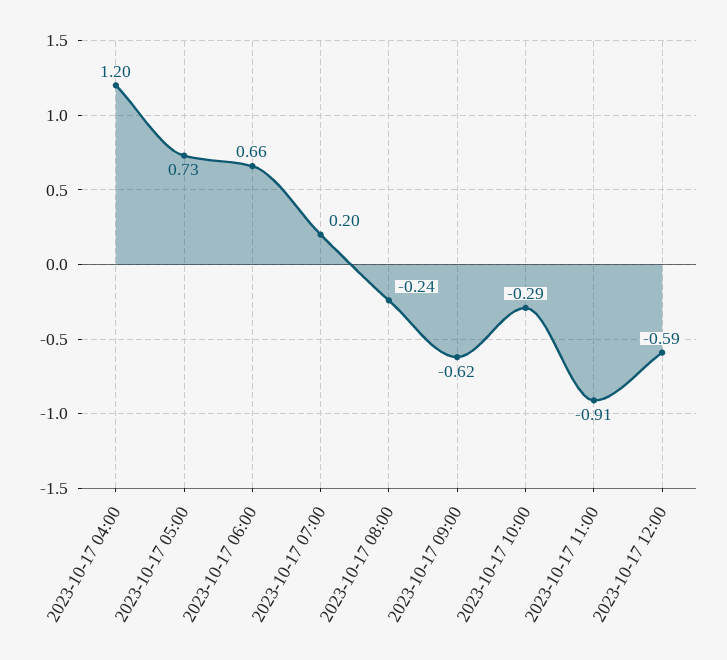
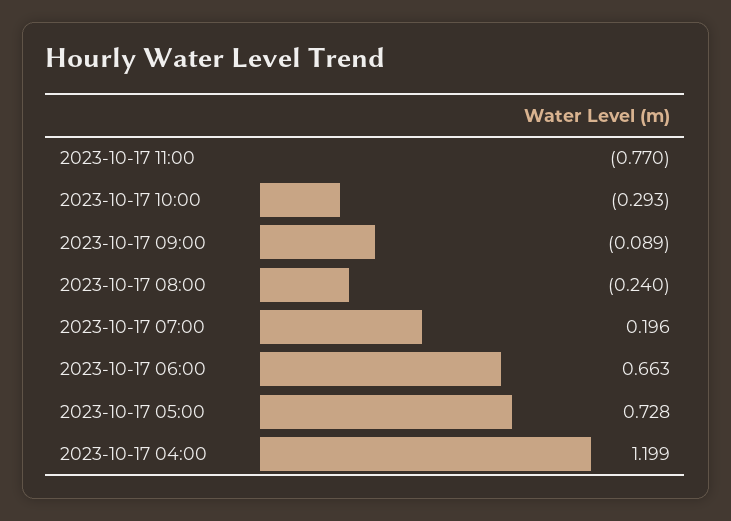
2023-10-17 09:00: -0.62 -> -0.089
2023-10-17 11:00: -0.91 -> -0.77
2023-10-17 12:00: -0.59 -> none

